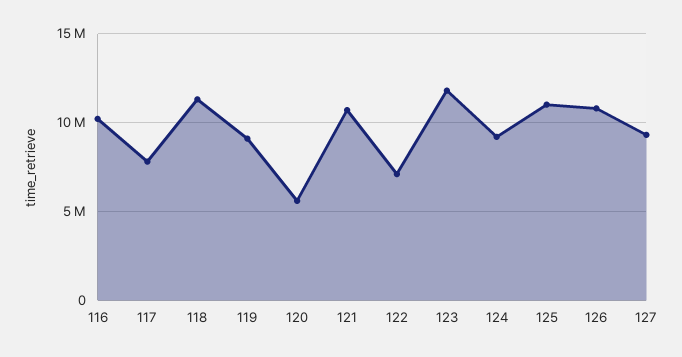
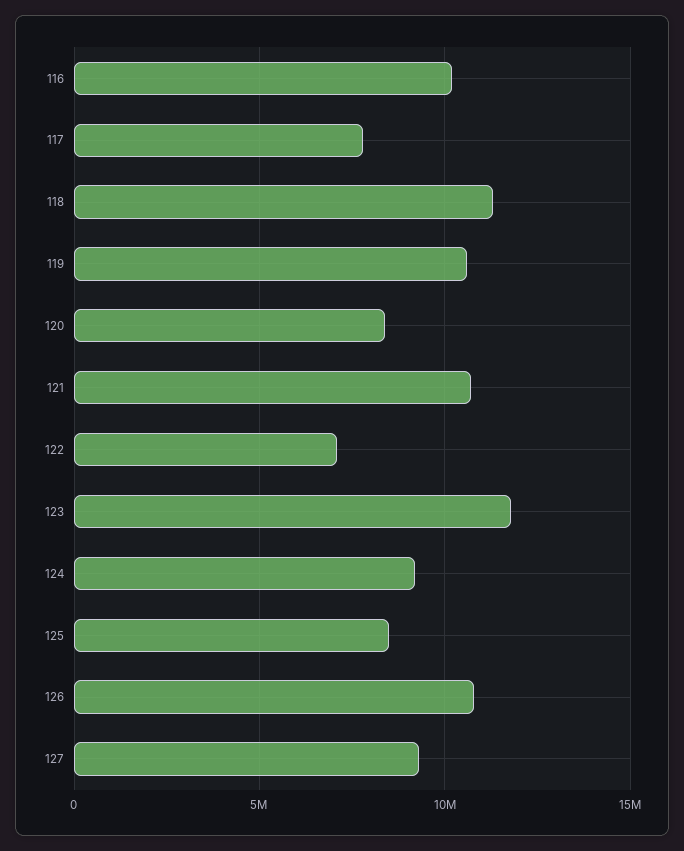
119: 9000000 -> 10500000
120: 5500000 -> 8500000
125: 11000000 -> 8500000

